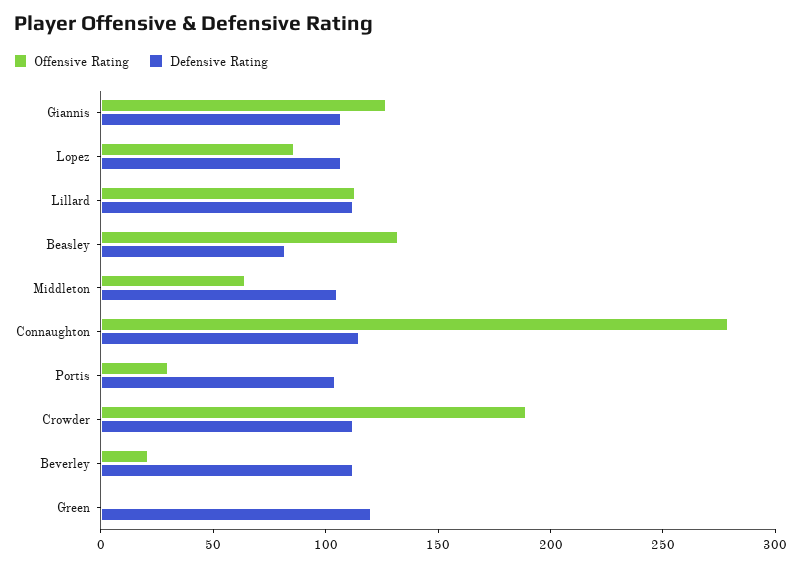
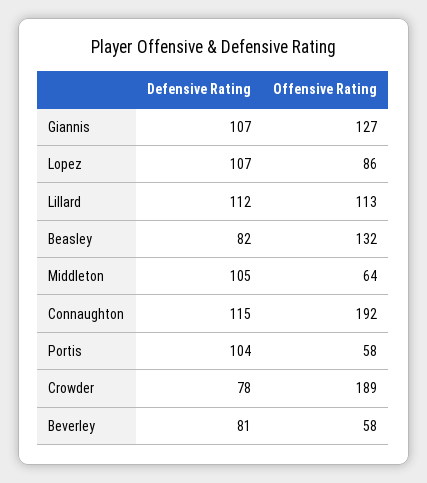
Offensive Rating, Connaughton: 280 -> 192
Offensive Rating, Portis: 30 -> 58
Defensive Rating, Crowder: 110 -> 78
Offensive Rating, Beverley: 20 -> 58
Defensive Rating, Beverley: 110 -> 81
Offensive Rating, Green: 0 -> none
Defensive Rating, Green: 120 -> none

